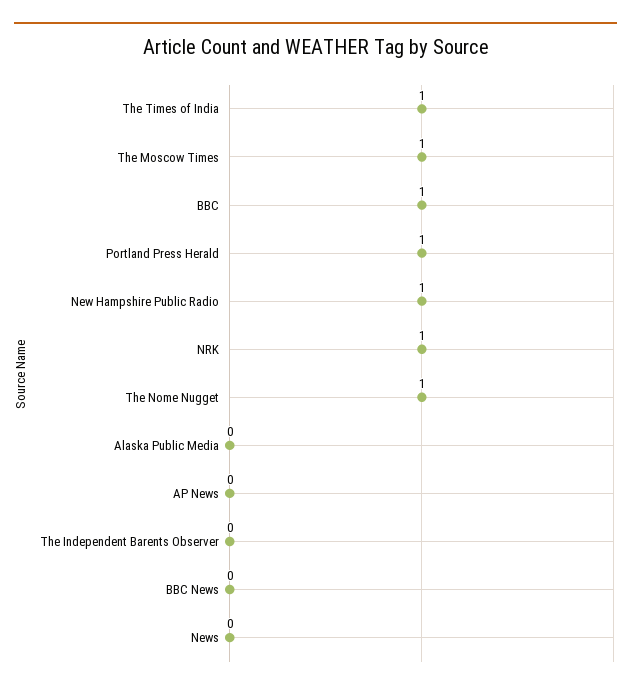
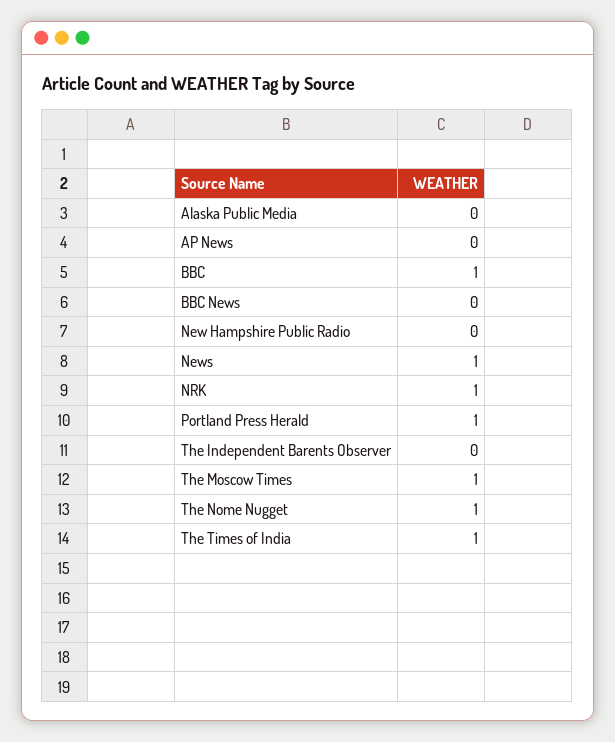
New Hampshire Public Radio: 1 -> 0
News: 0 -> 1

